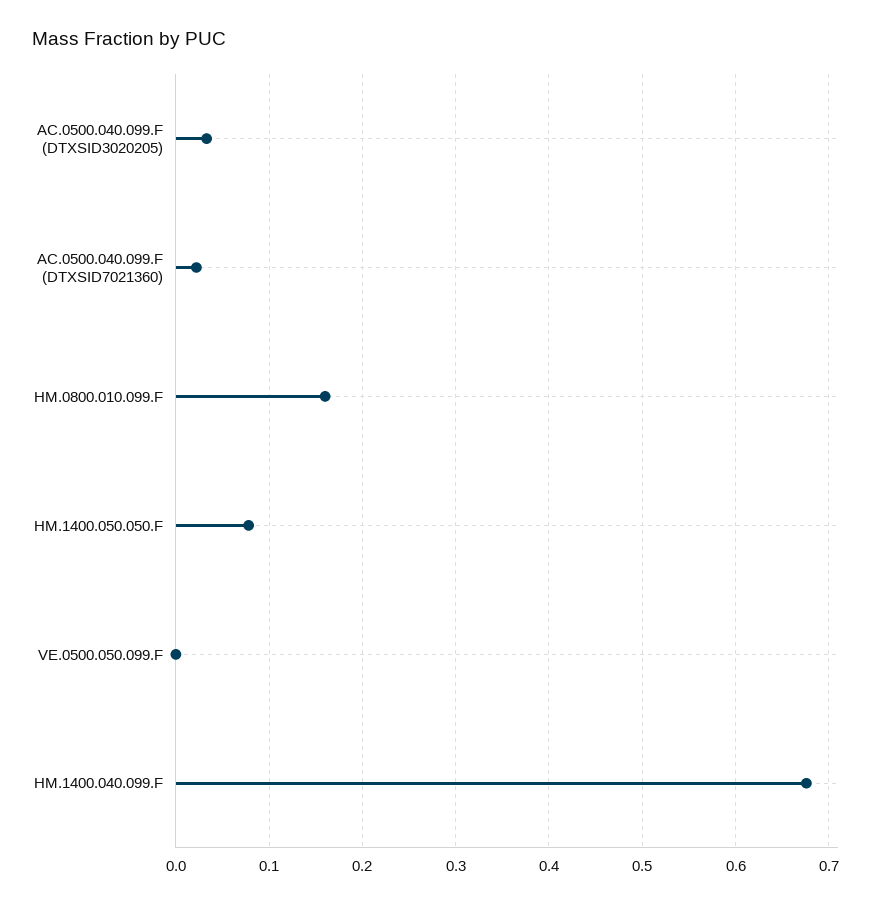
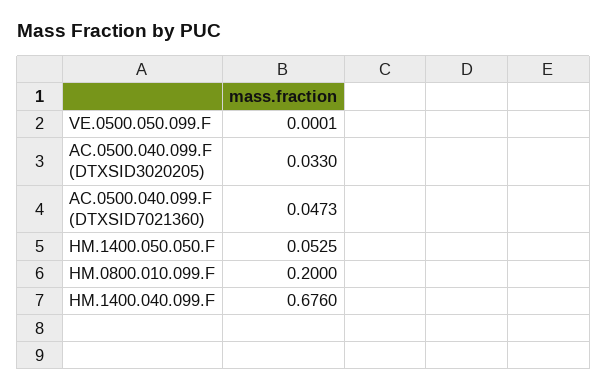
AC.0500.040.099.F (DTXSID7021360): 0.02 -> 0.0473
HM.0800.010.099.F: 0.16 -> 0.2
HM.1400.050.050.F: 0.08 -> 0.0525

